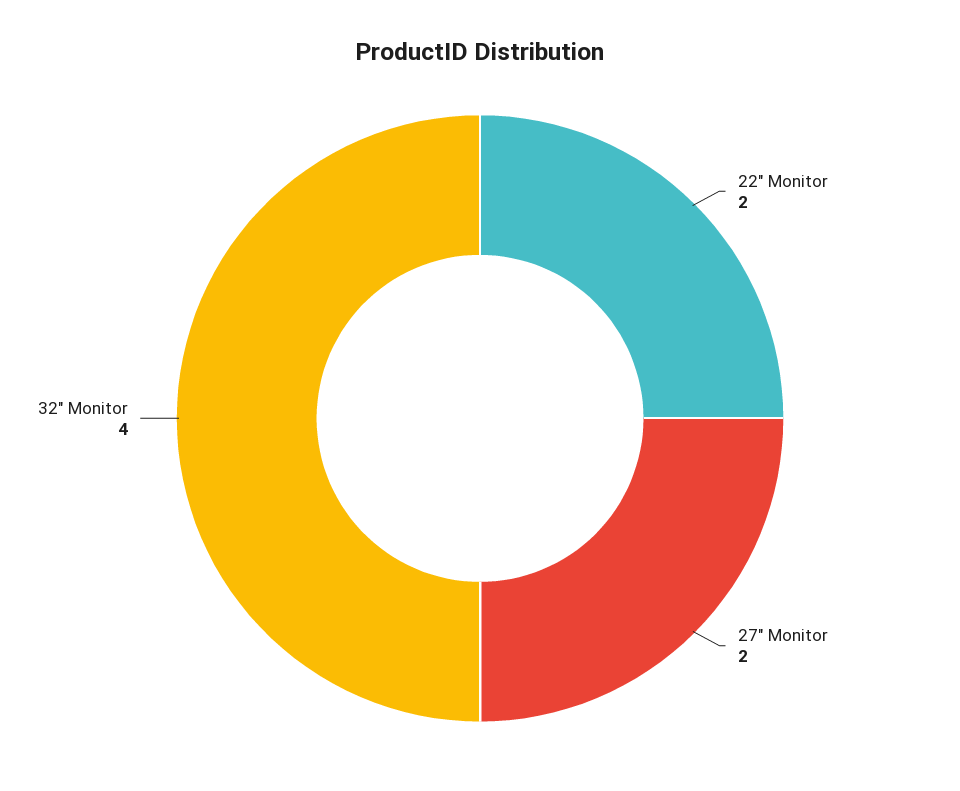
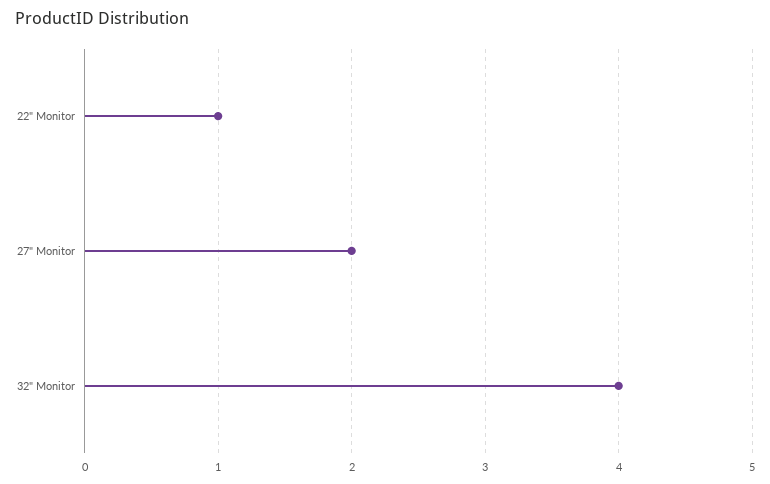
22" Monitor: 2 -> 1

